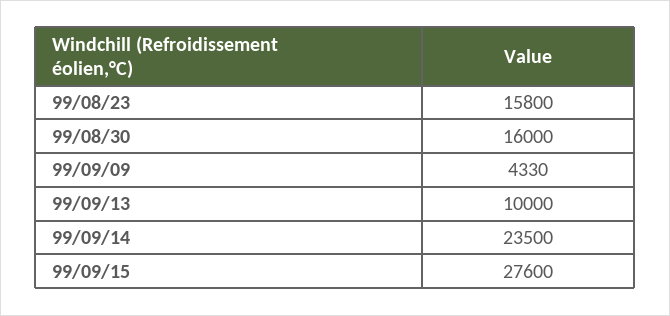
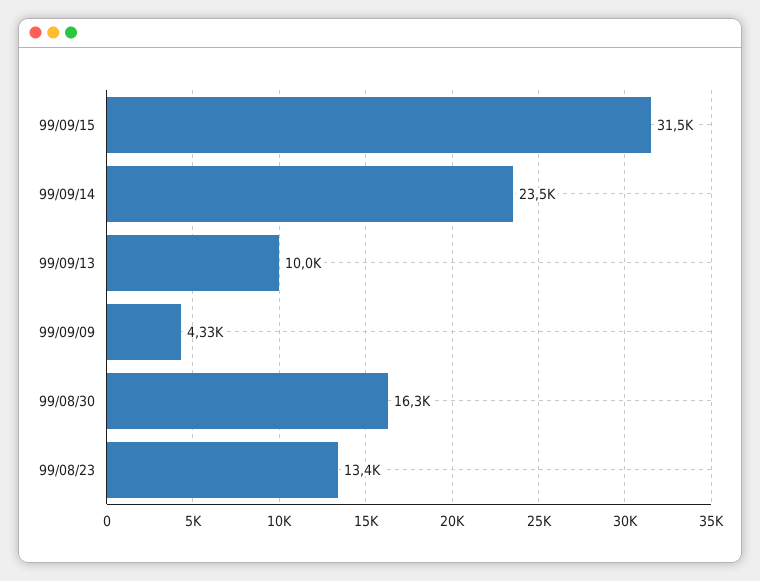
99/08/23: 15800 -> 13400
99/08/30: 16000 -> 16300
99/09/15: 27600 -> 31500

